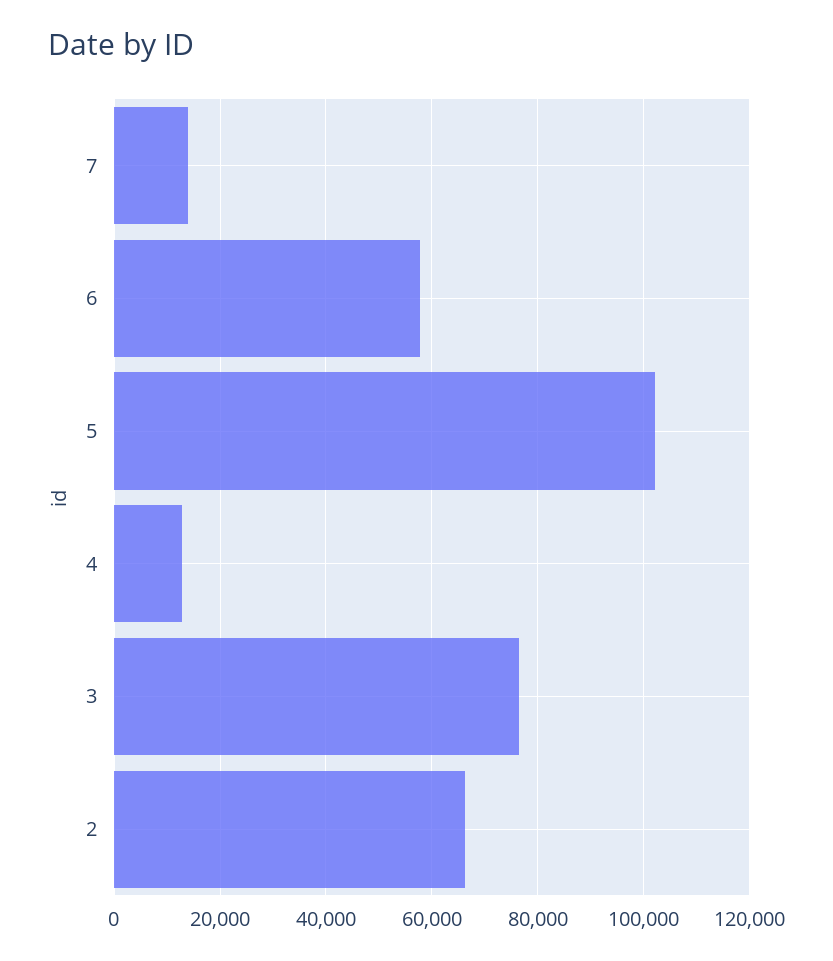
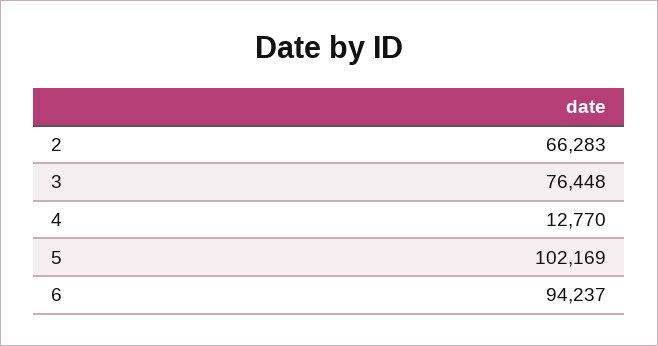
7: 14000 -> none
6: 58000 -> 94237

